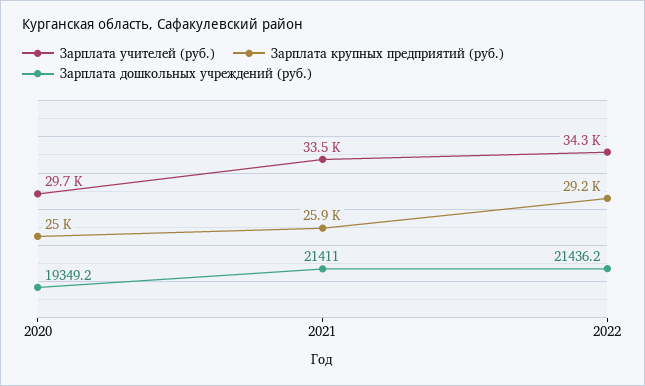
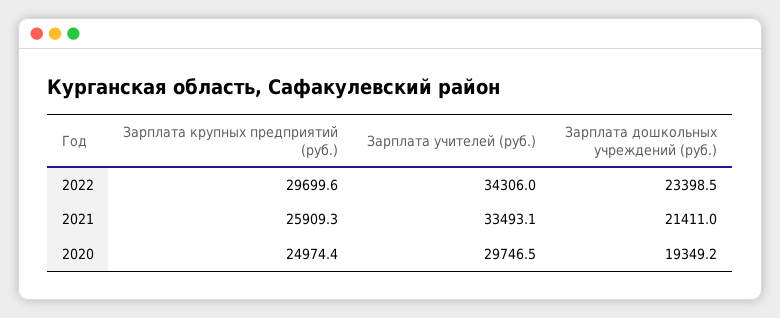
Зарплата крупных предприятий (руб.), 2022: 29200 -> 29699.6
Зарплата дошкольных учреждений (руб.), 2022: 21436.2 -> 23398.5

